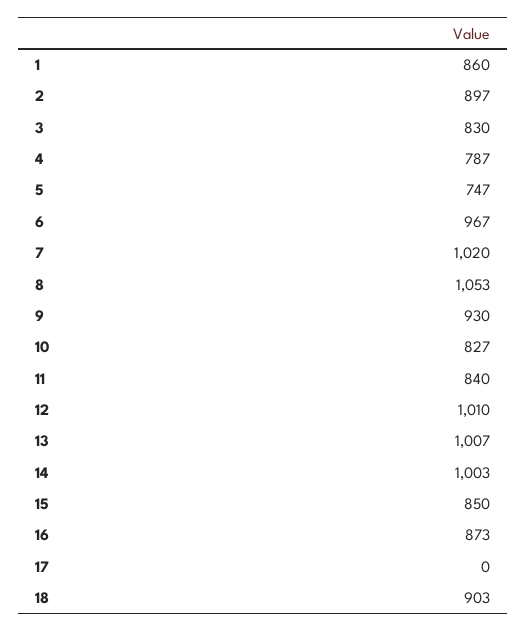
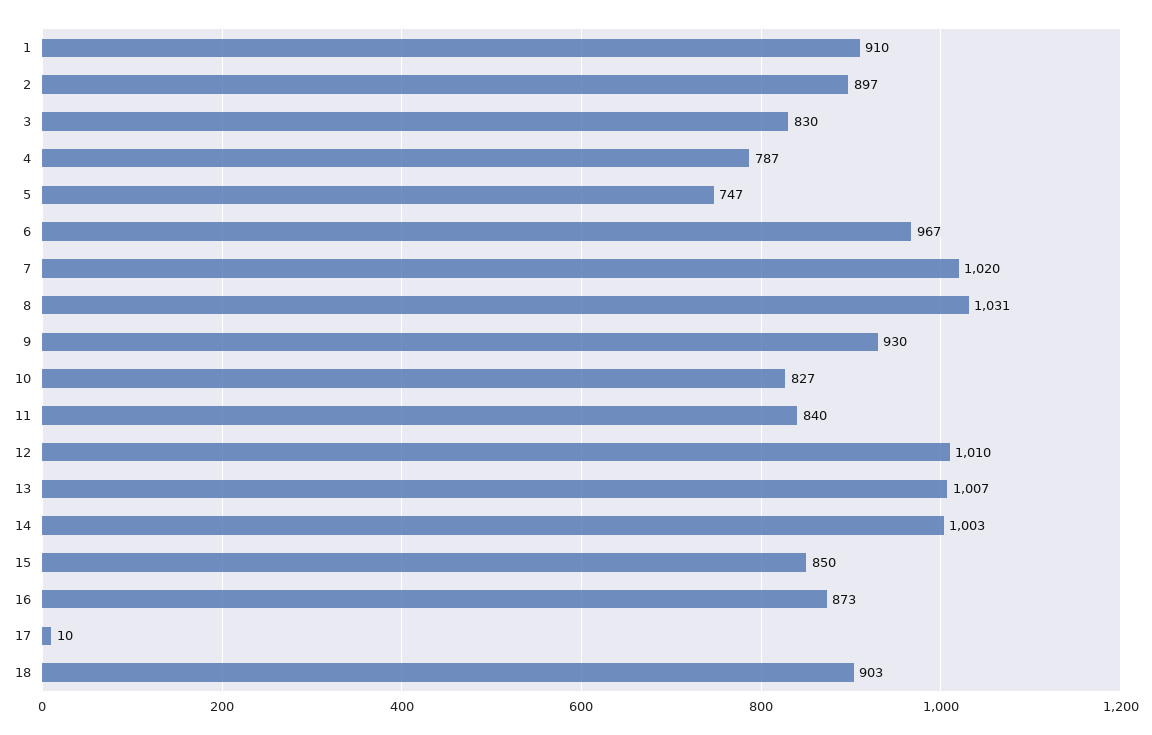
1: 860 -> 910
8: 1053 -> 1031
17: 0 -> 10

